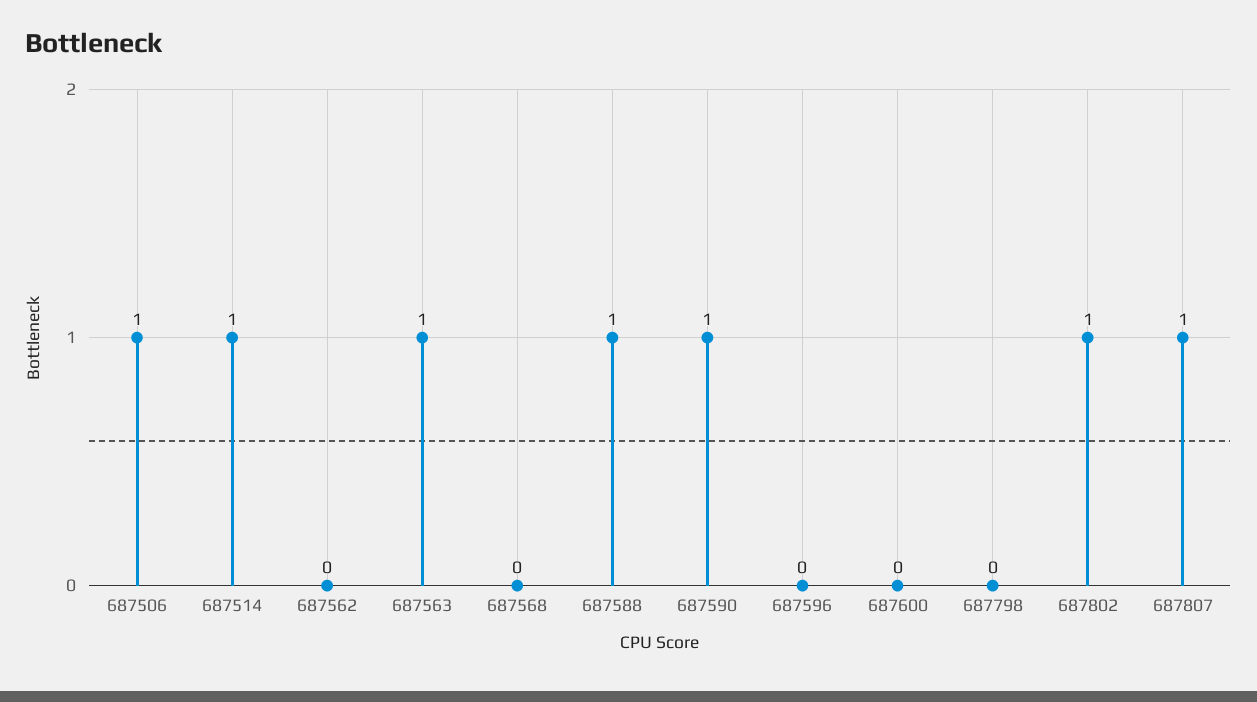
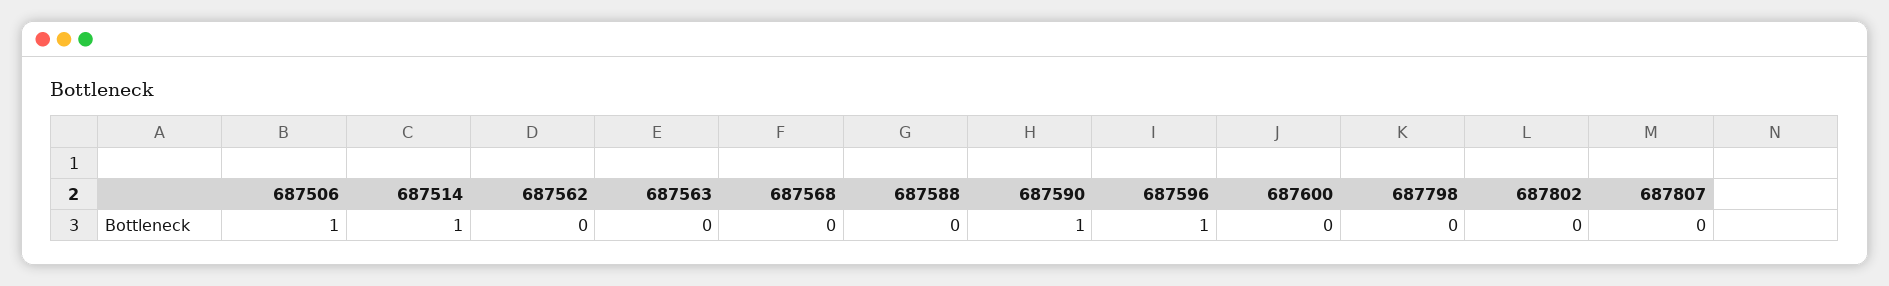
687563: 1 -> 0
687588: 1 -> 0
687596: 0 -> 1
687802: 1 -> 0
687807: 1 -> 0

